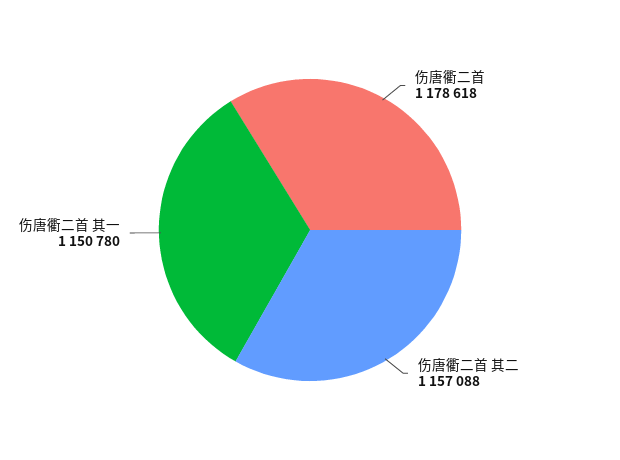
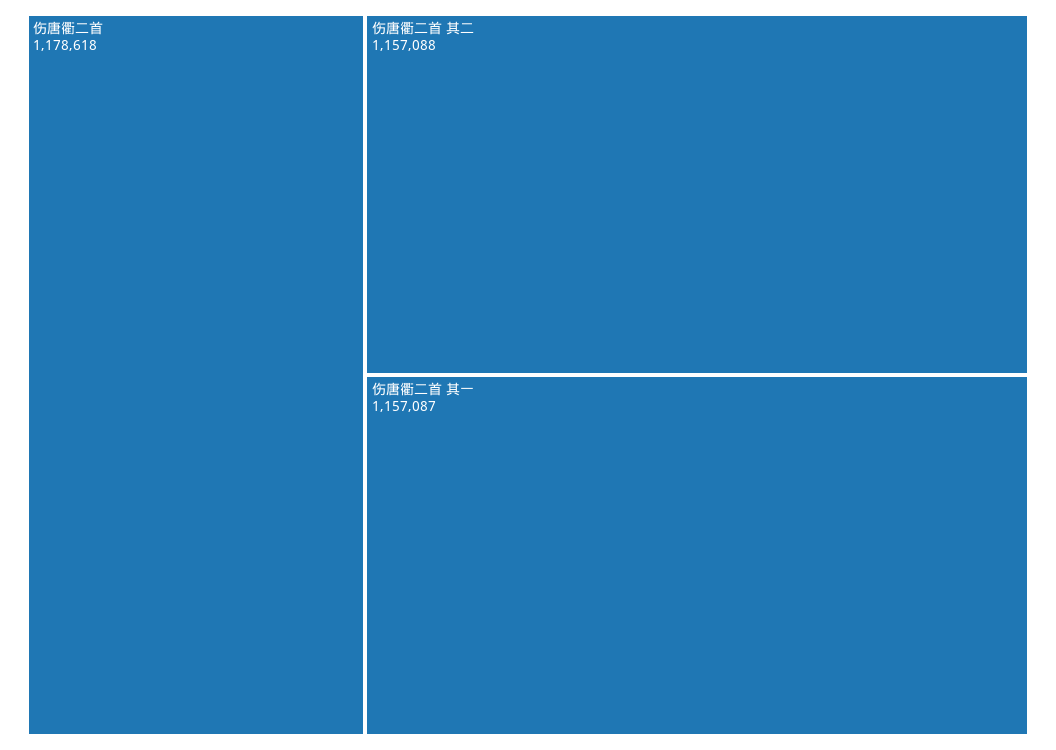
伤唐衢二首 其一: 1150780 -> 1157087

